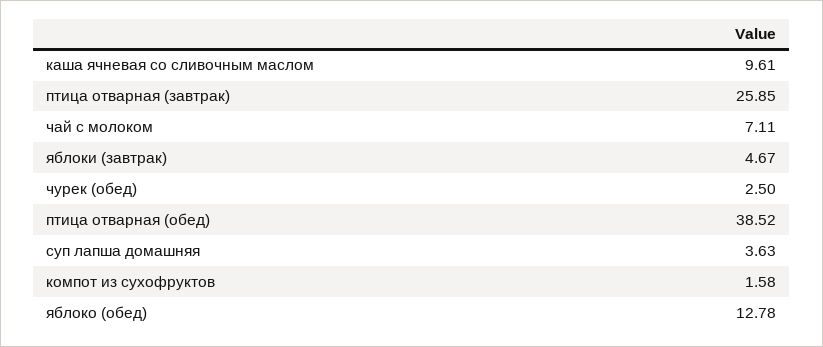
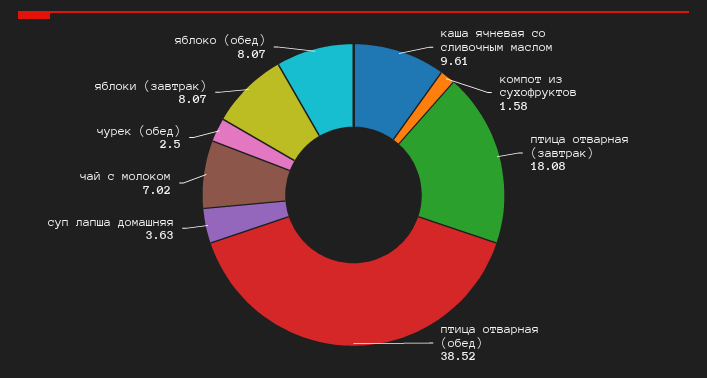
птица отварная (завтрак): 25.85 -> 18.08
чай с молоком: 7.11 -> 7.02
яблоки (завтрак): 4.67 -> 8.07
яблоко (обед): 12.78 -> 8.07

